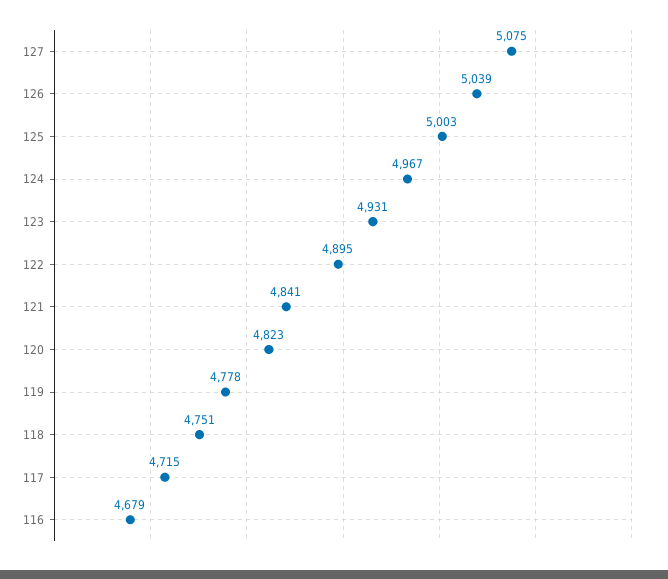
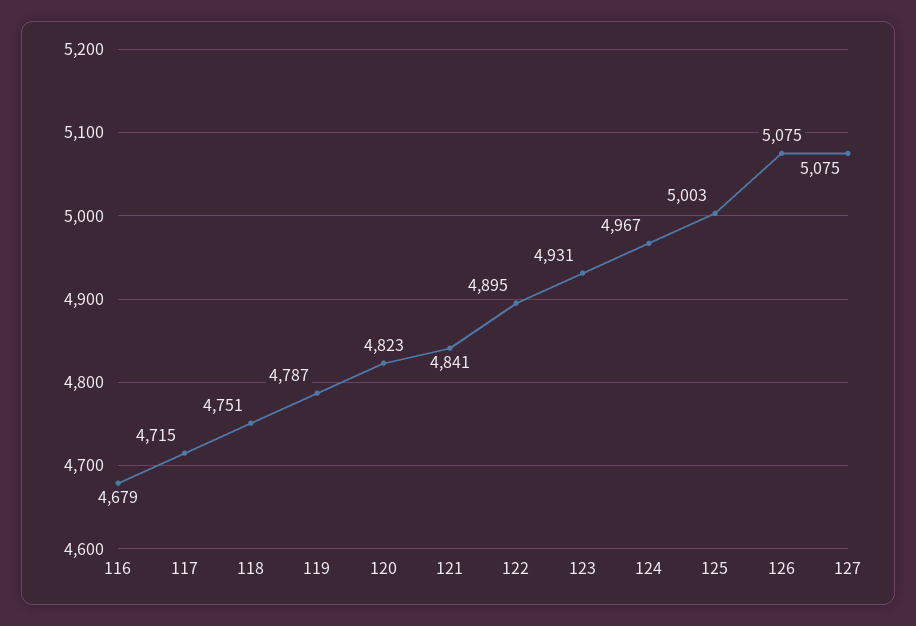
126: 5039 -> 5075
119: 4778 -> 4787

